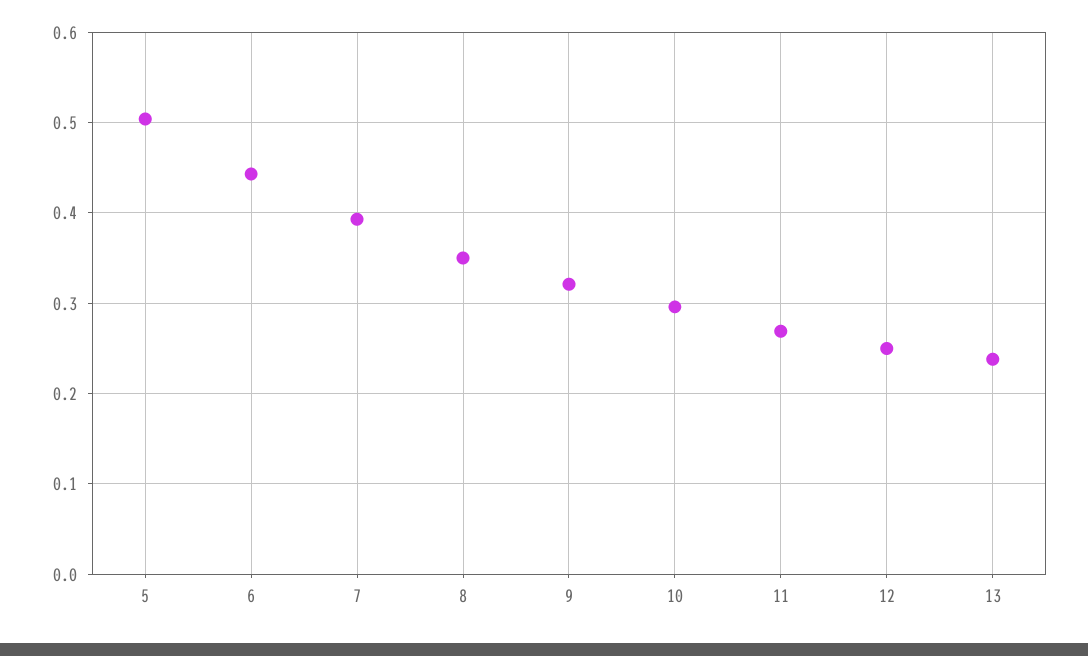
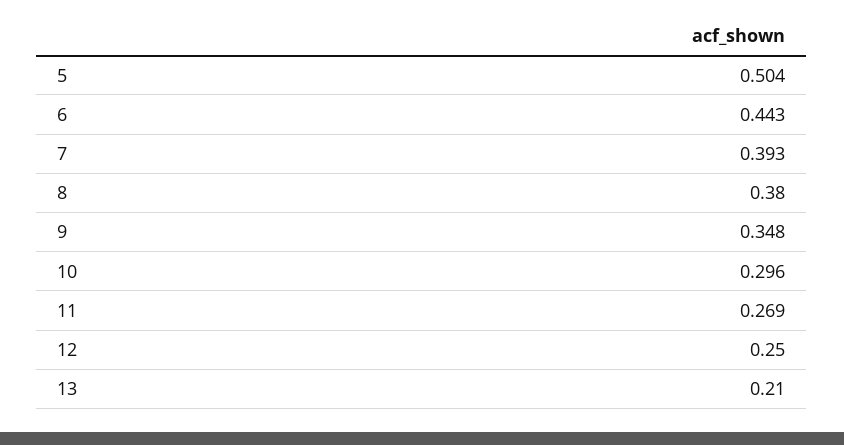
8: 0.35 -> 0.38
9: 0.32 -> 0.348
13: 0.24 -> 0.21

